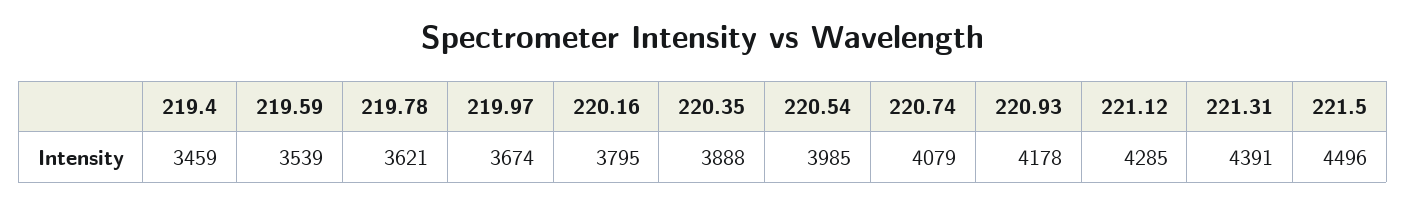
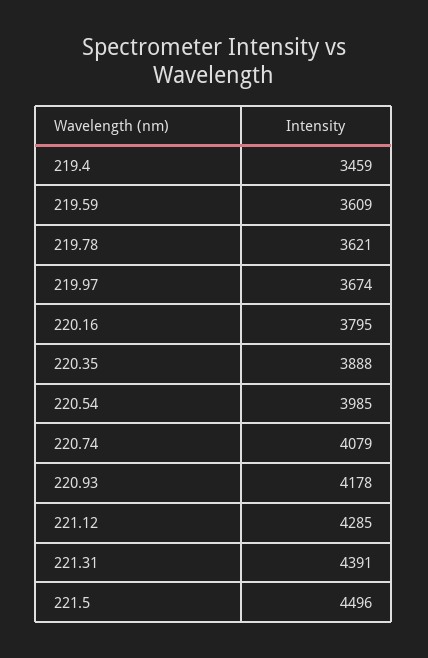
219.59: 3539 -> 3609

